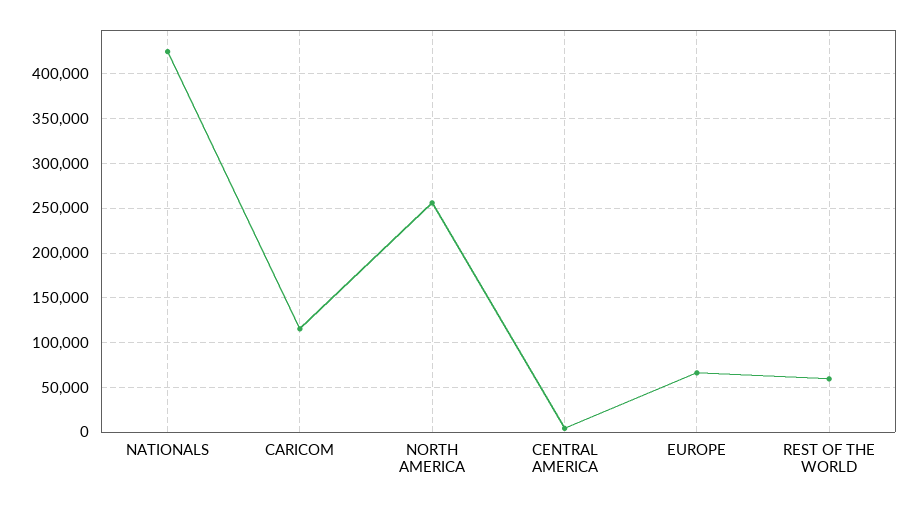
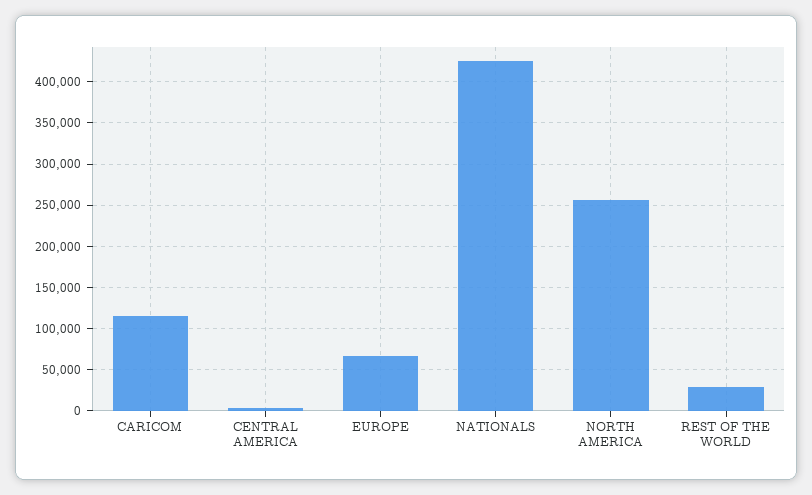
REST OF THE WORLD: 60000 -> 30000

